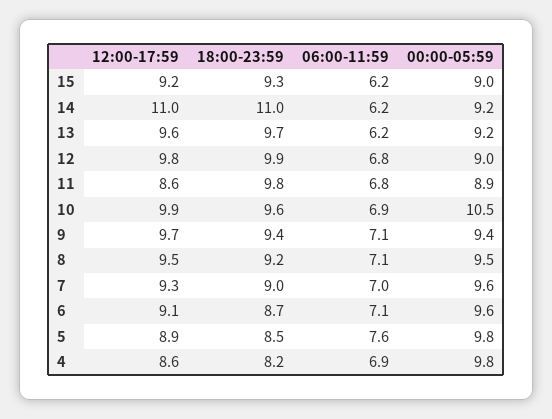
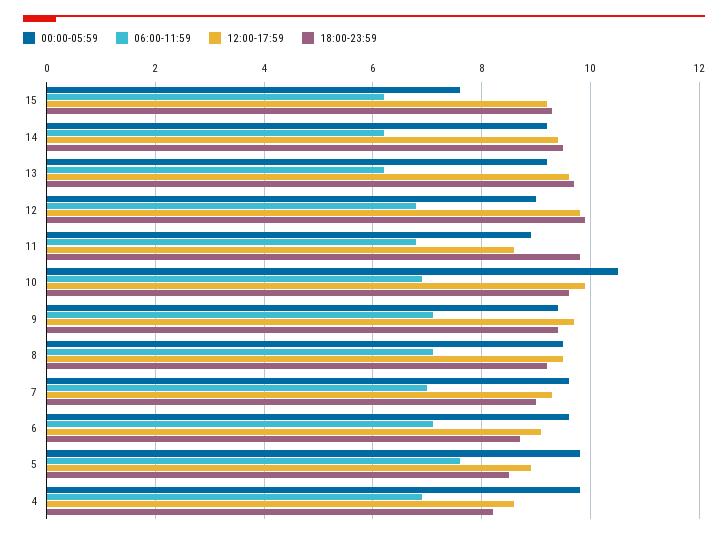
00:00-05:59, 15: 9 -> 7.5
12:00-17:59, 14: 11 -> 9.5
18:00-23:59, 14: 11 -> 9.5

